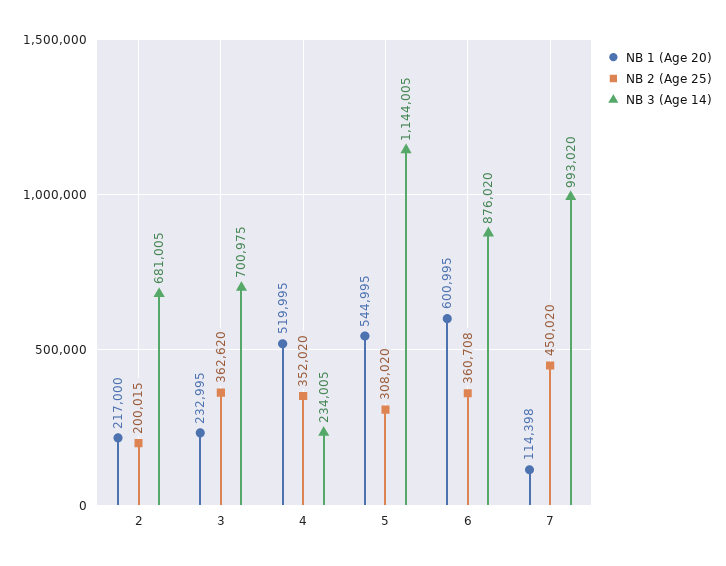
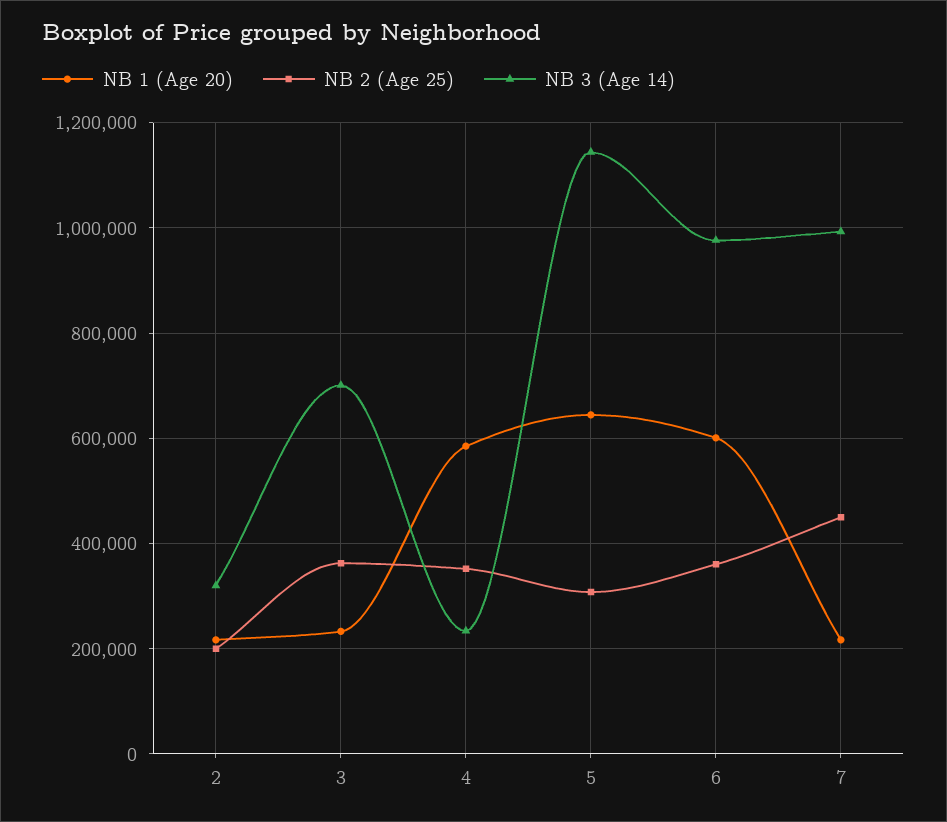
NB 3 (Age 14), 2: 681005 -> 320000
NB 1 (Age 20), 4: 519995 -> 580000
NB 1 (Age 20), 5: 544995 -> 640000
NB 3 (Age 14), 6: 876020 -> 980000
NB 1 (Age 20), 7: 114398 -> 220000

